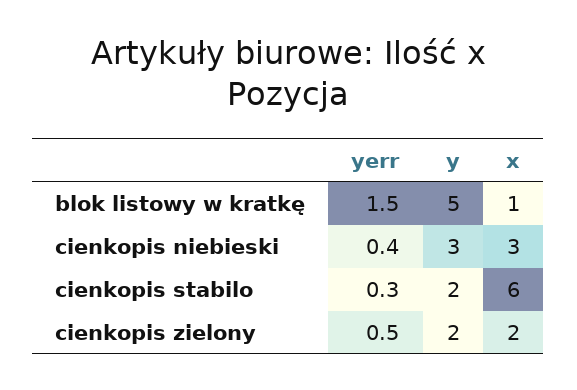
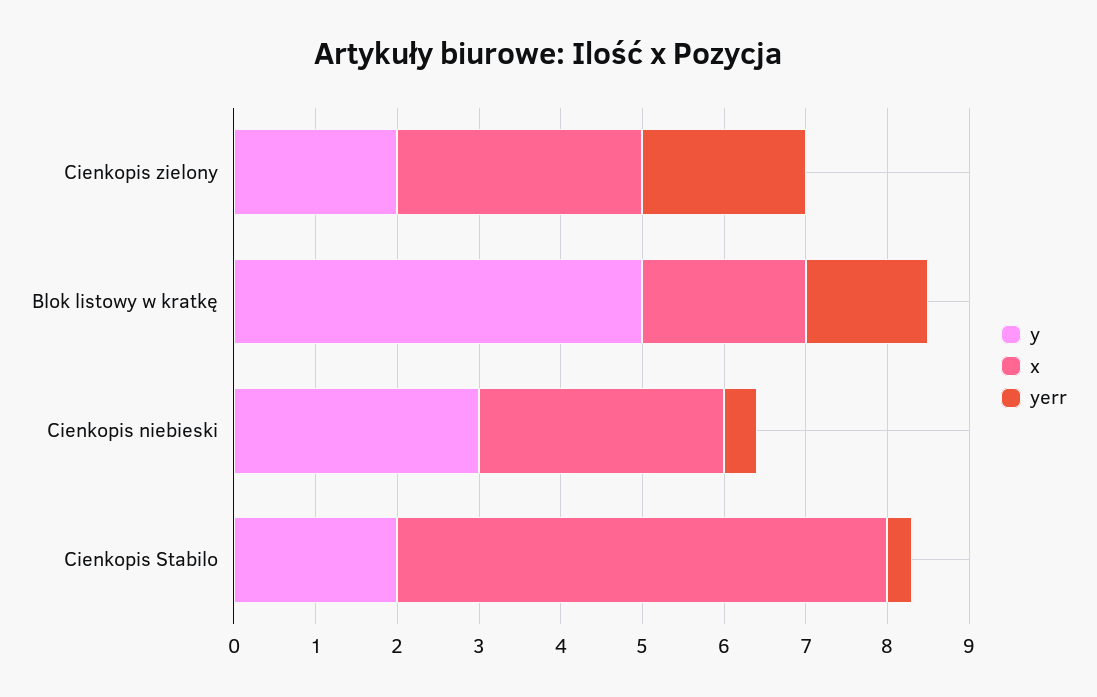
x, blok listowy w kratkę: 1 -> 2
yerr, cienkopis zielony: 0.5 -> 2
x, cienkopis zielony: 2 -> 3

